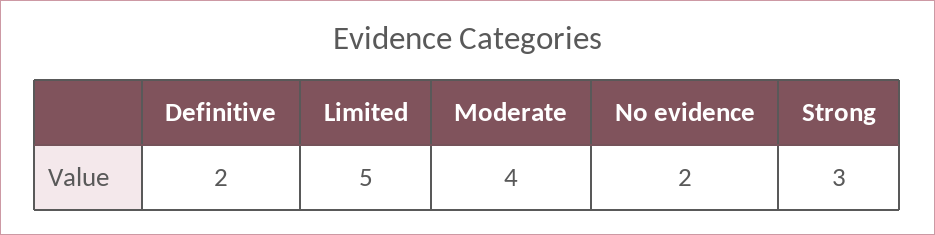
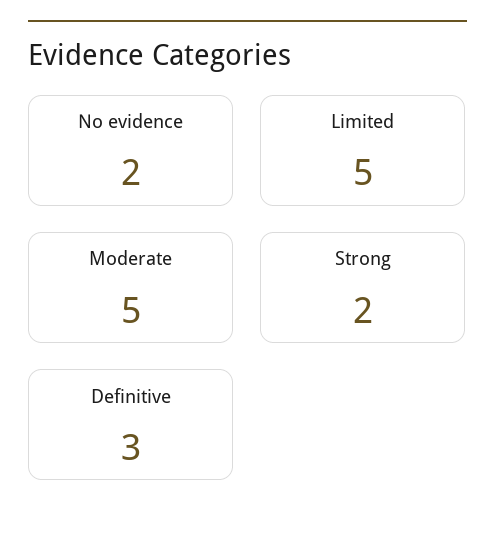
Definitive: 2 -> 3
Moderate: 4 -> 5
Strong: 3 -> 2

